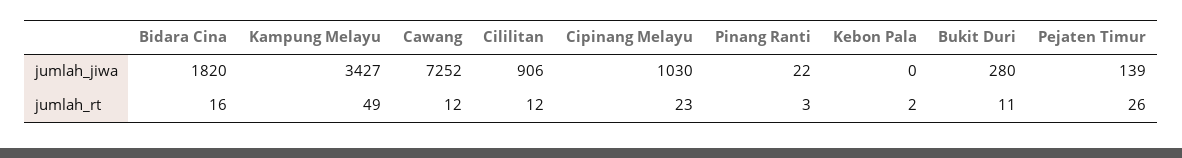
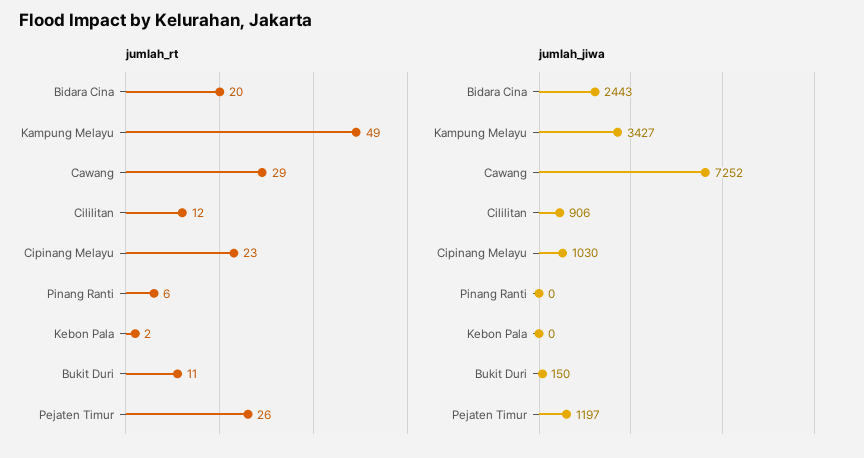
jumlah_jiwa, Bidara Cina: 1820 -> 2443
jumlah_jiwa, Pinang Ranti: 22 -> 0
jumlah_jiwa, Bukit Duri: 280 -> 150
jumlah_jiwa, Pejaten Timur: 139 -> 1197
jumlah_rt, Bidara Cina: 16 -> 20
jumlah_rt, Cawang: 12 -> 29
jumlah_rt, Pinang Ranti: 3 -> 6

